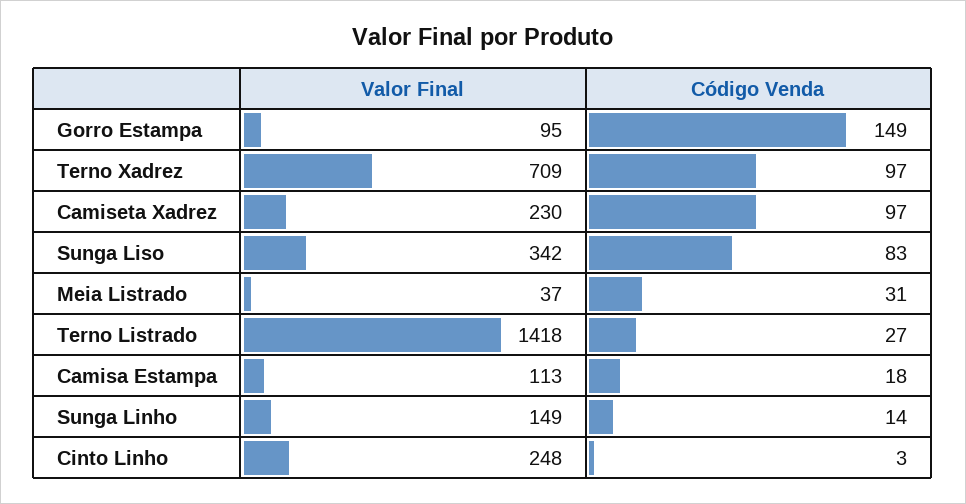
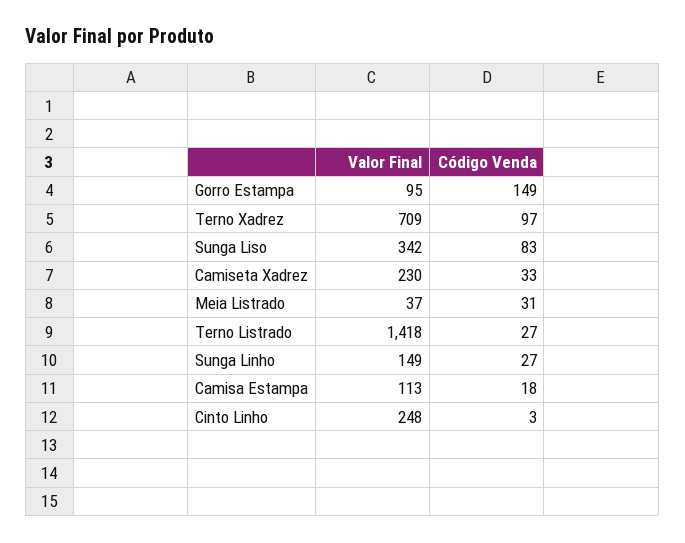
Código Venda, Camiseta Xadrez: 97 -> 33
Código Venda, Sunga Linho: 14 -> 27

